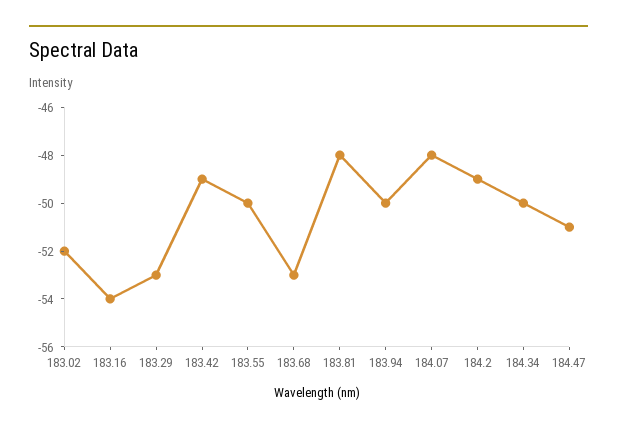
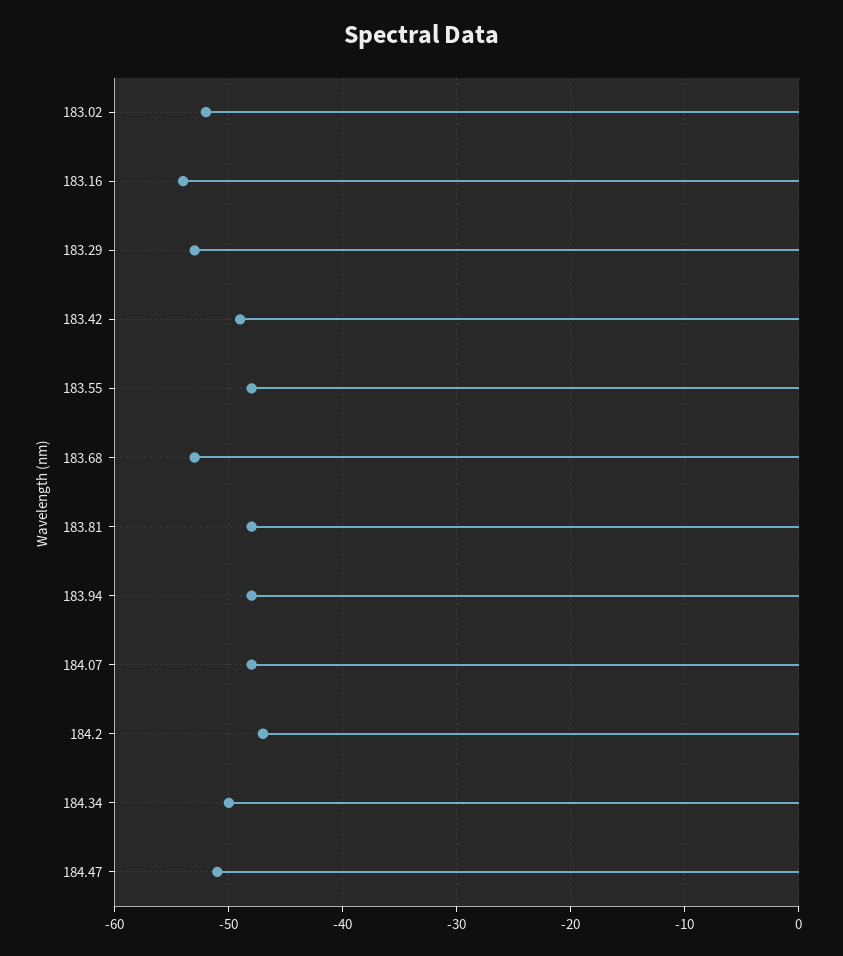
183.55: -50 -> -48
183.94: -50 -> -48
184.2: -49 -> -47

